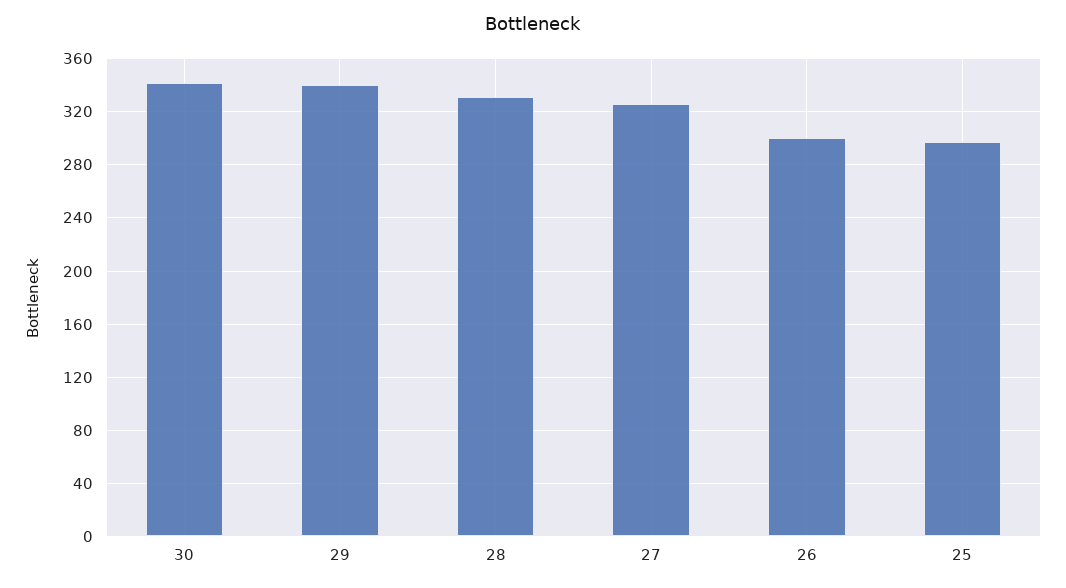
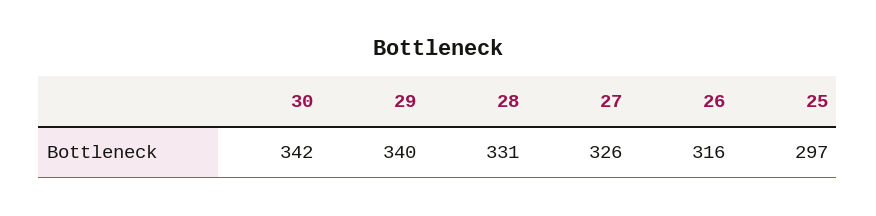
26: 300 -> 316

